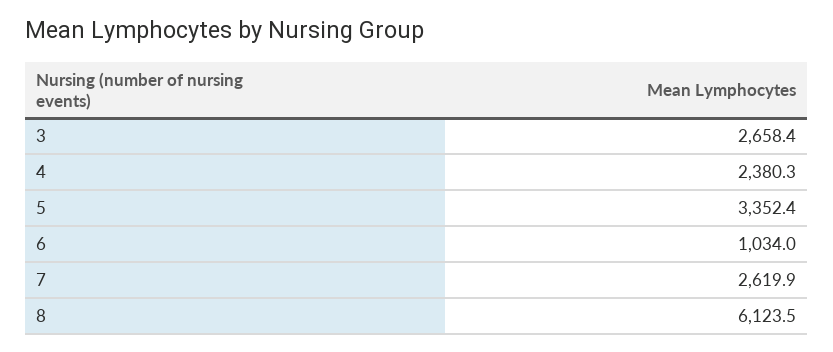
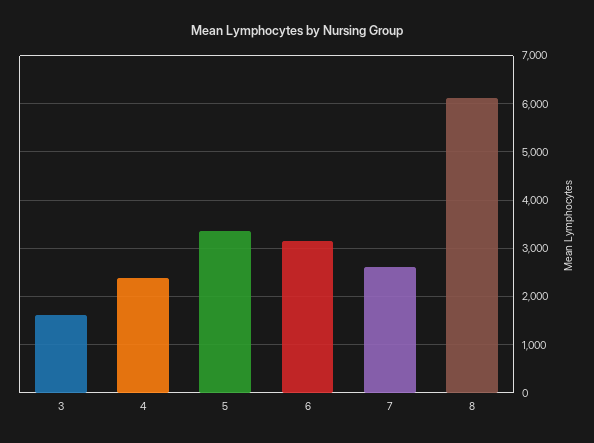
3: 2658.4 -> 1600
6: 1034 -> 3200

